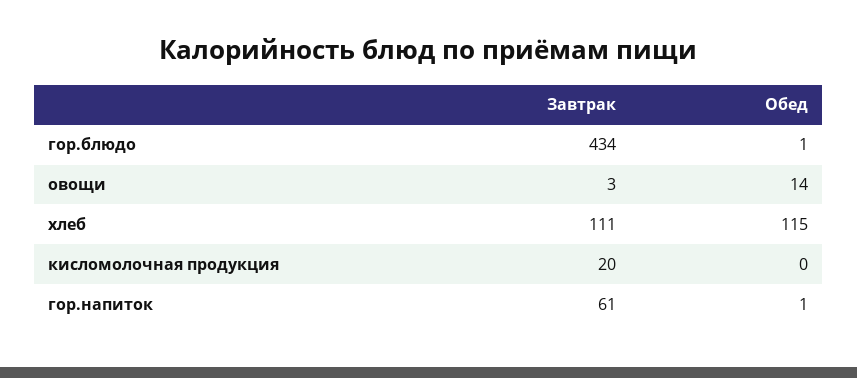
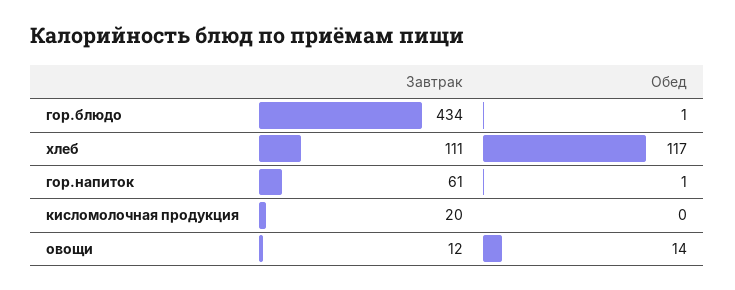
Завтрак, овощи: 3 -> 12
Обед, хлеб: 115 -> 117

